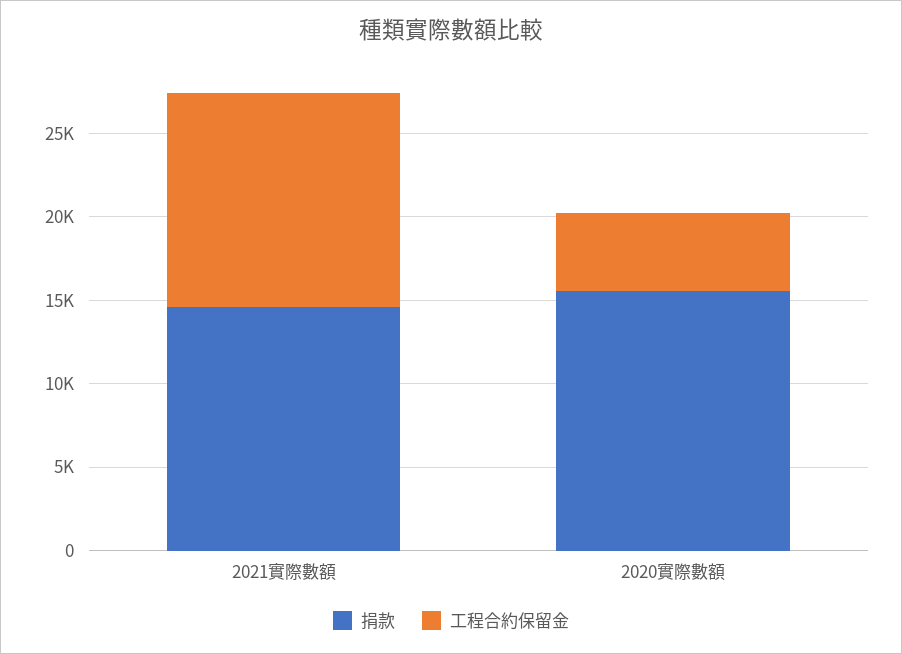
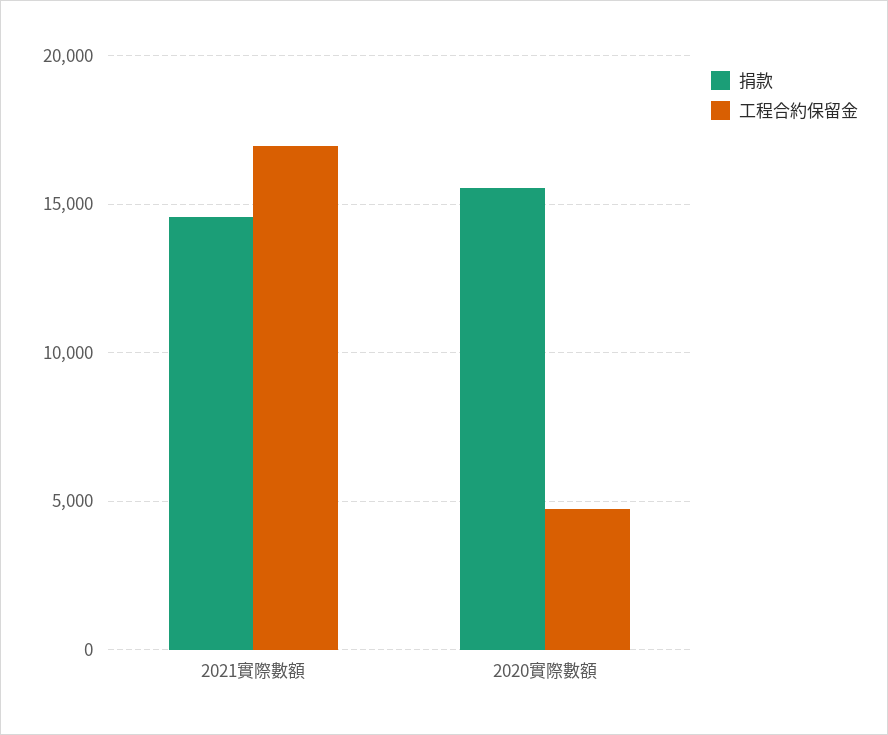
工程合約保留金, 2021實際數額: 13000 -> 17000

